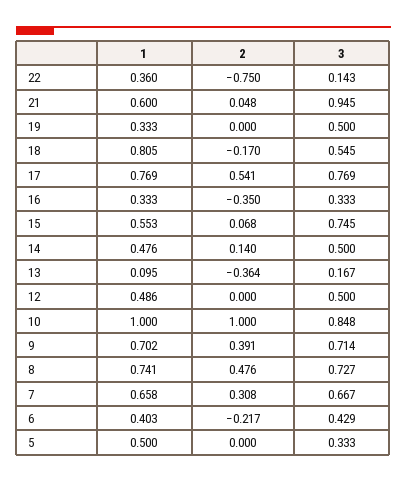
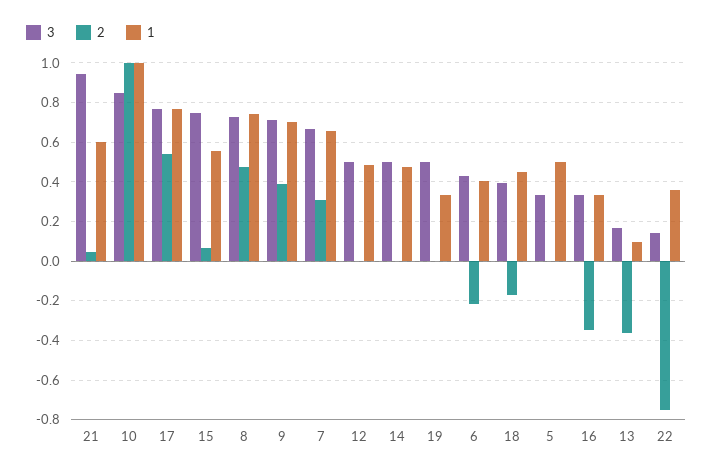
1, 18: 0.805 -> 0.45
3, 18: 0.545 -> 0.4
2, 14: 0.14 -> 0

